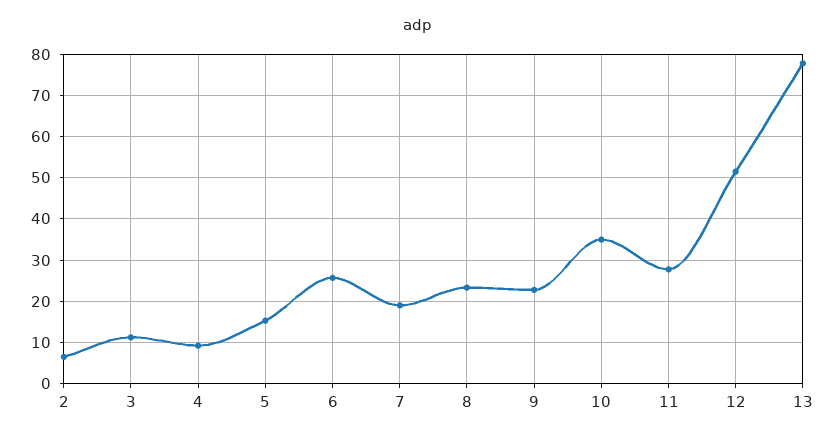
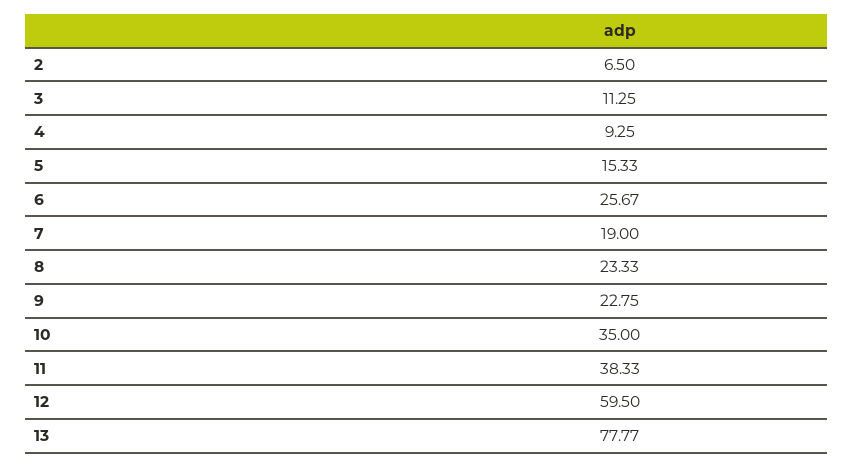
11: 28 -> 38.33
12: 52 -> 59.5

